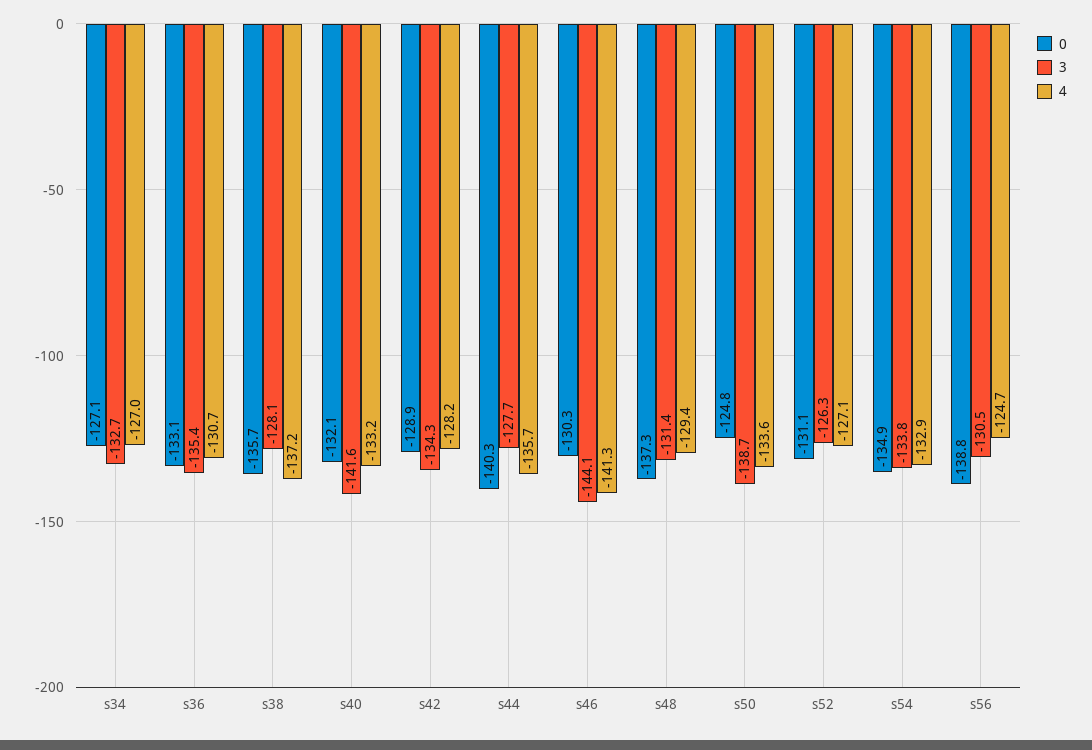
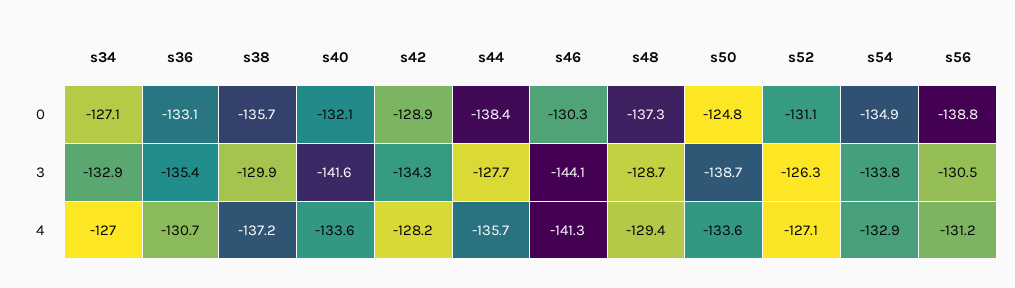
3, s34: -132.7 -> -132.9
3, s38: -128.1 -> -129.9
4, s40: -133.2 -> -133.6
0, s44: -140.3 -> -138.4
3, s48: -131.4 -> -128.7
4, s56: -124.7 -> -131.2

